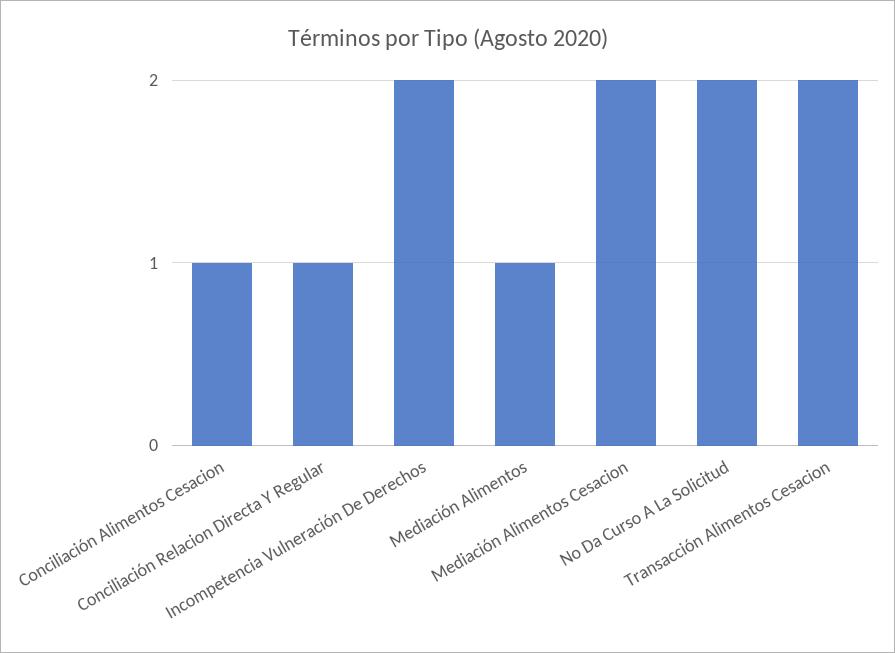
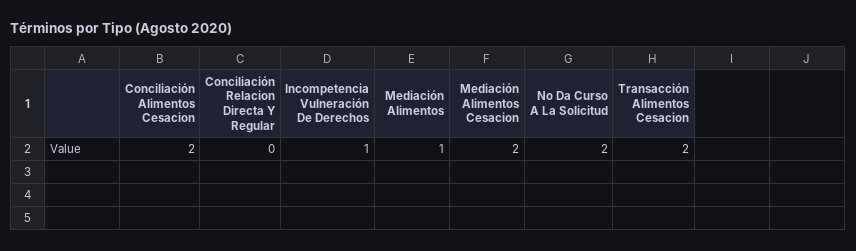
Conciliación Alimentos Cesacion: 1 -> 2
Conciliación Relacion Directa Y Regular: 1 -> 0
Incompetencia Vulneración De Derechos: 2 -> 1

